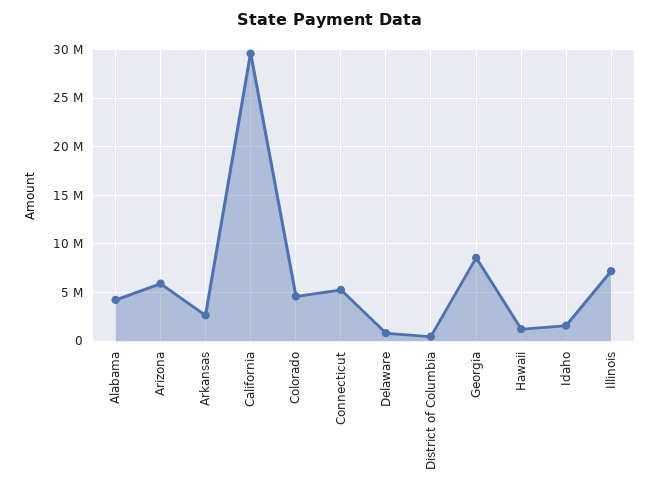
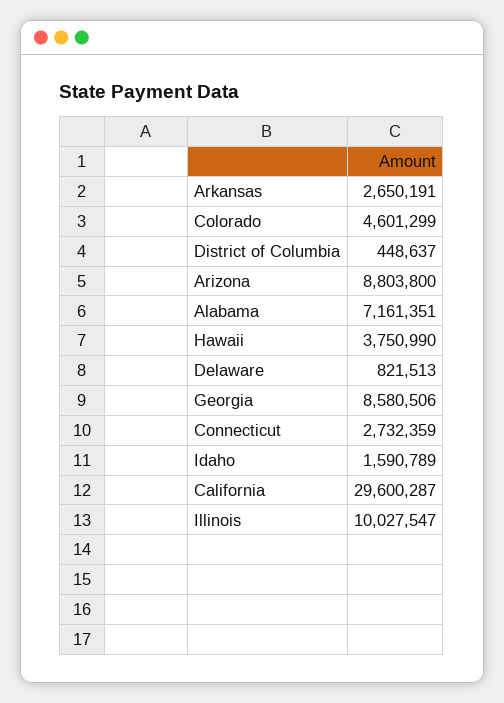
Alabama: 4000000 -> 7161351
Arizona: 6000000 -> 8803800
Connecticut: 5000000 -> 2732359
Hawaii: 1000000 -> 3750990
Illinois: 7000000 -> 10027547

